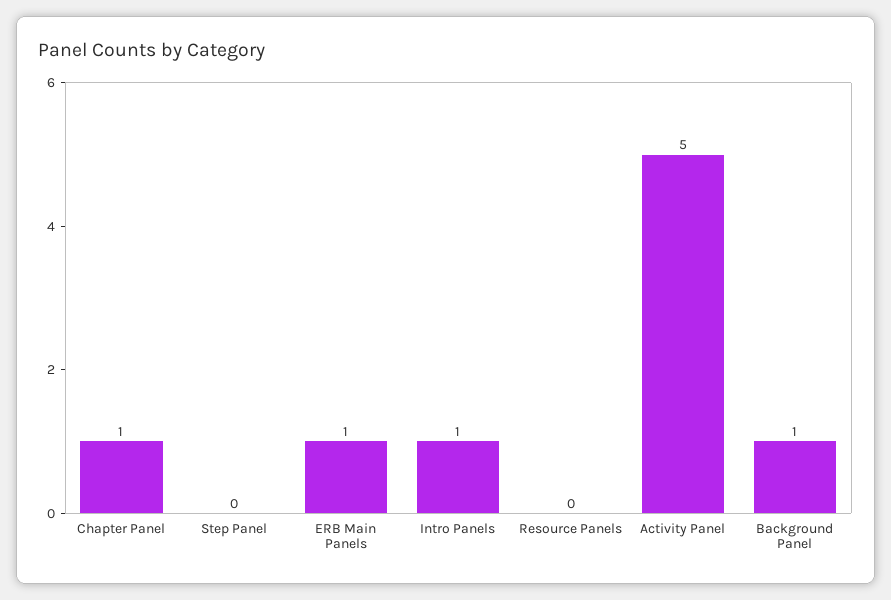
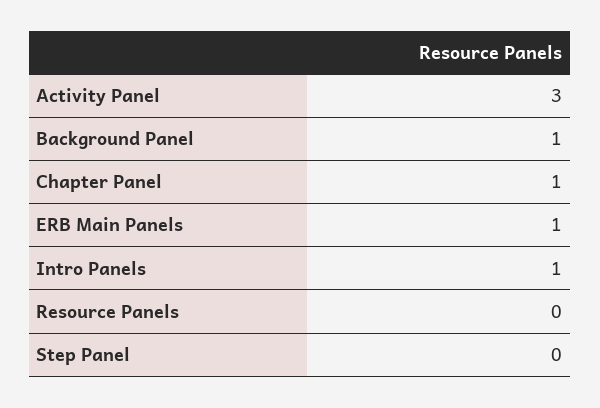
Activity Panel: 5 -> 3

